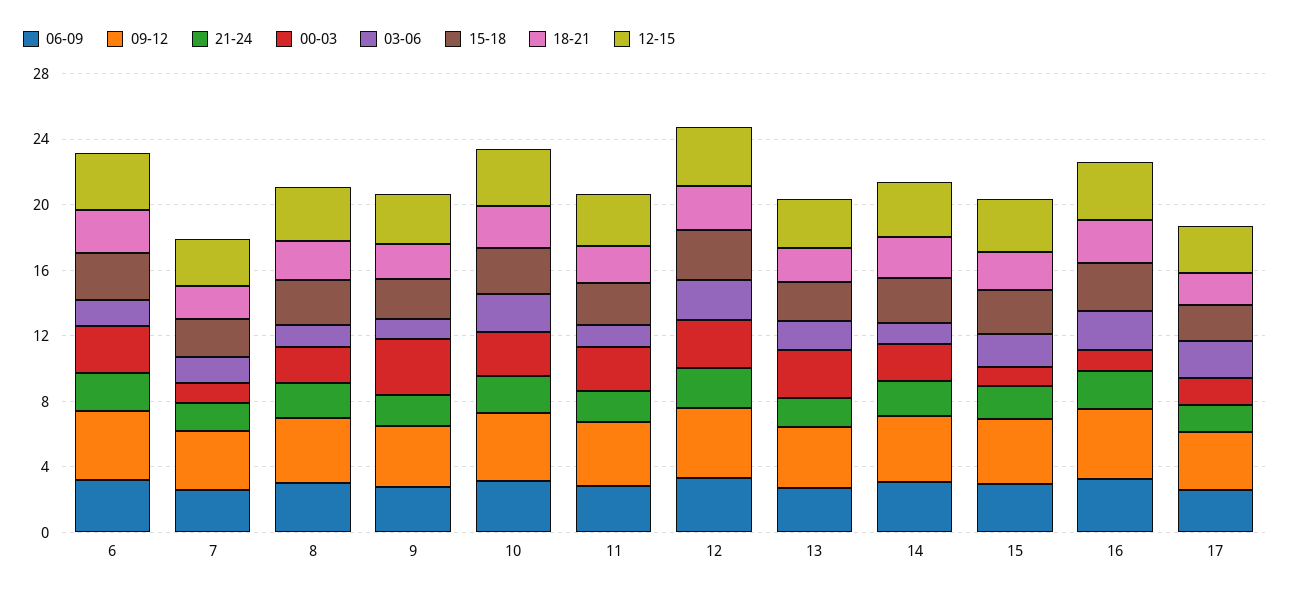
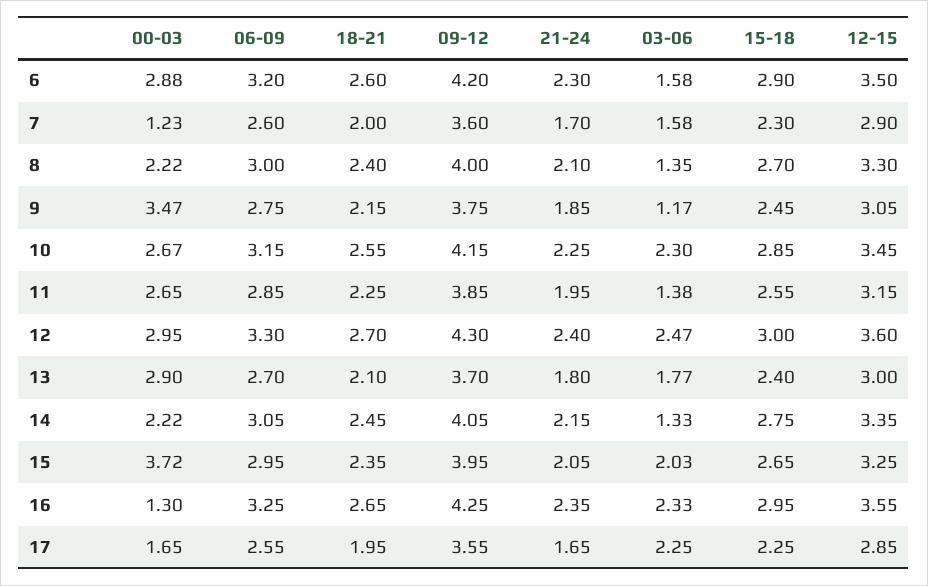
00-03, 15: 1 -> 3.72

